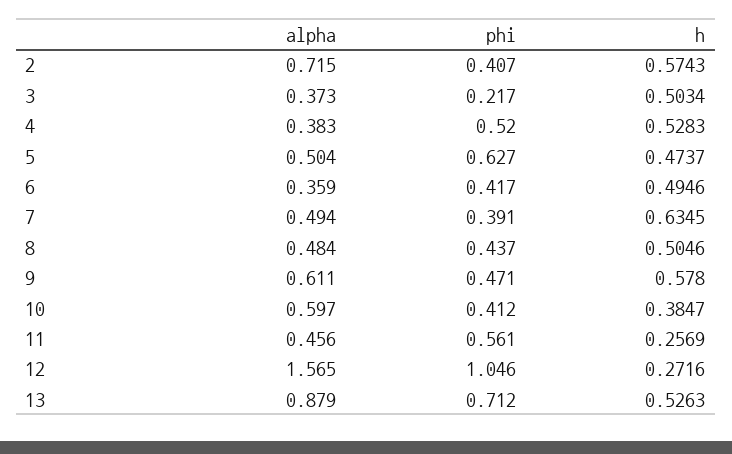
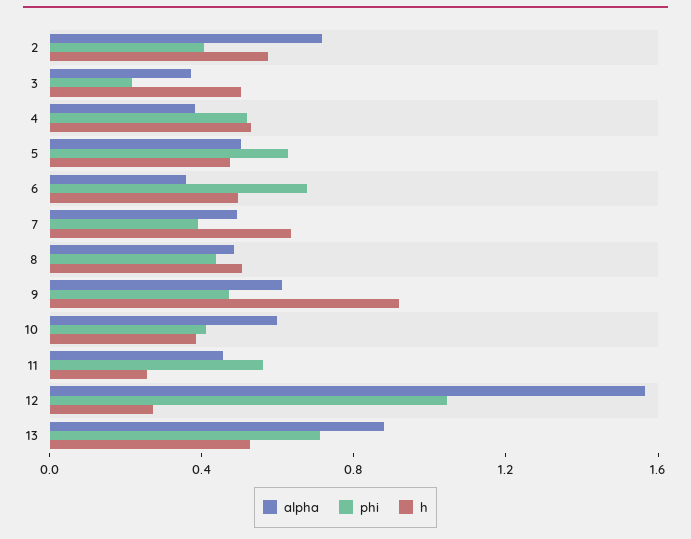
phi, 6: 0.417 -> 0.7
h, 9: 0.578 -> 0.9

